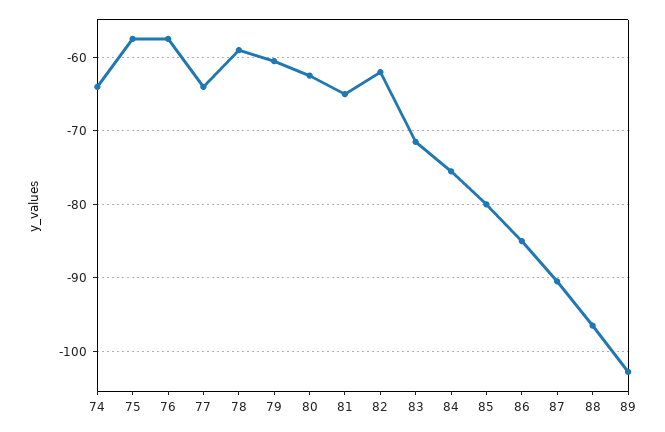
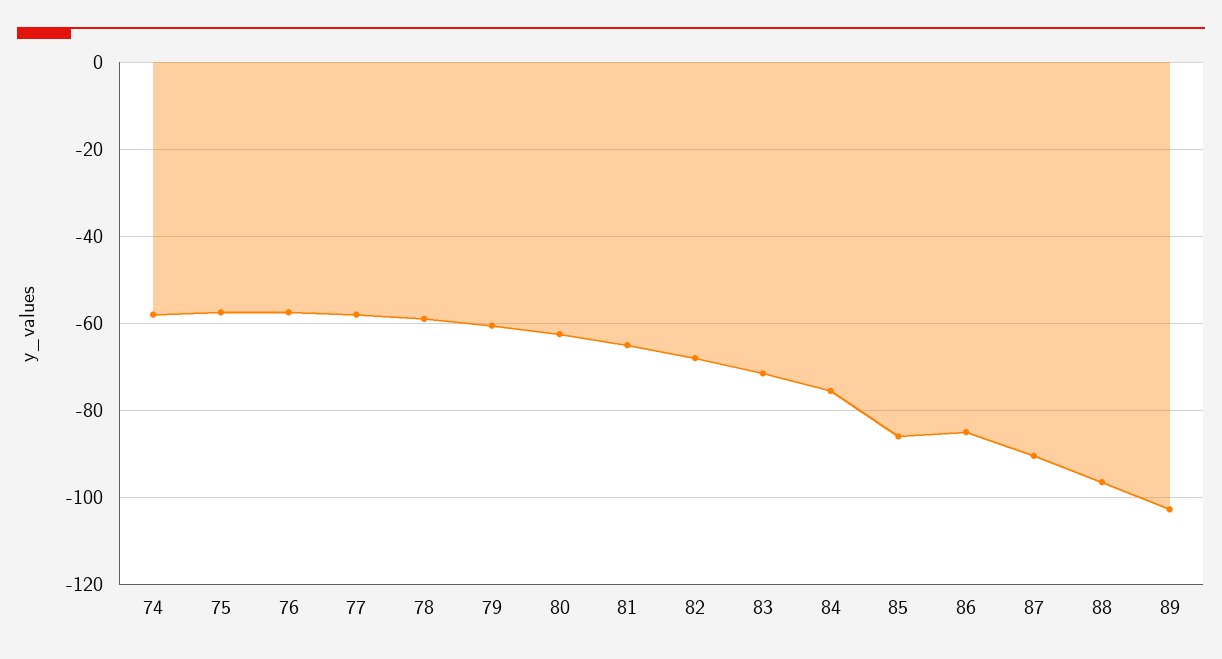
74: -64 -> -58
77: -64 -> -58
82: -62 -> -68
85: -80 -> -86

